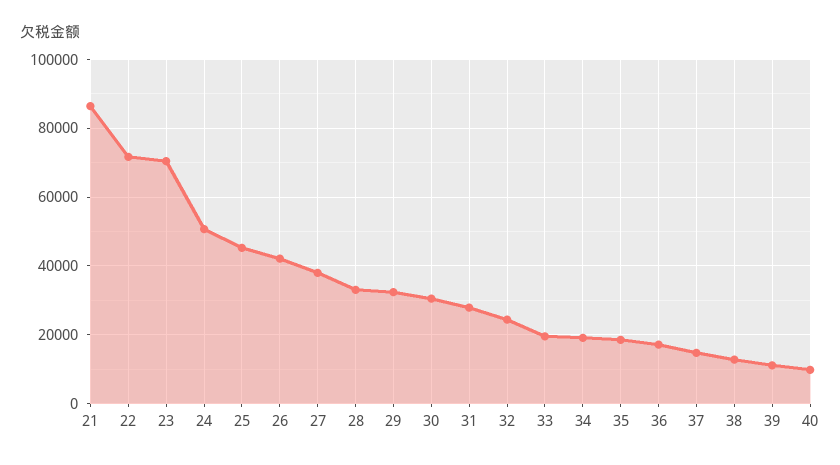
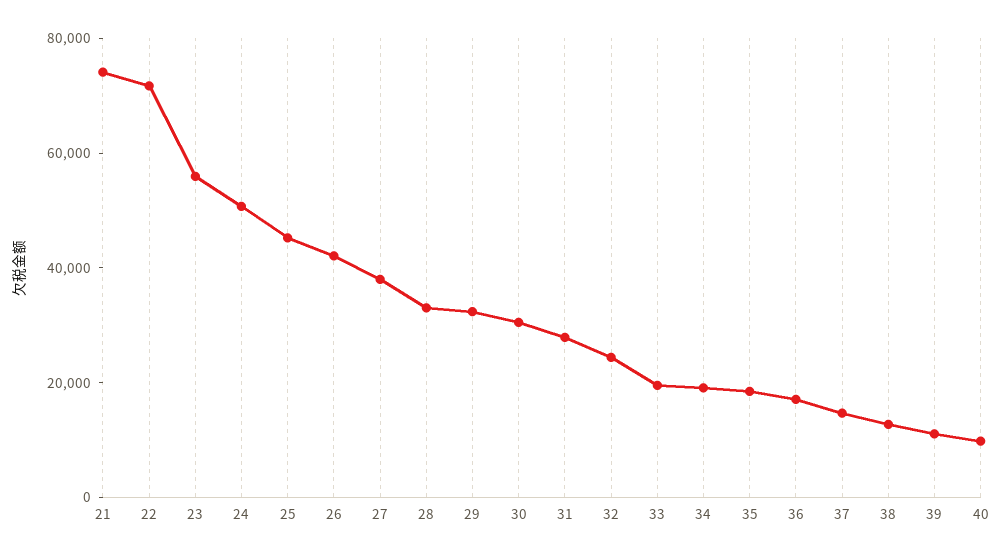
21: 86000 -> 75000
23: 70000 -> 55000

